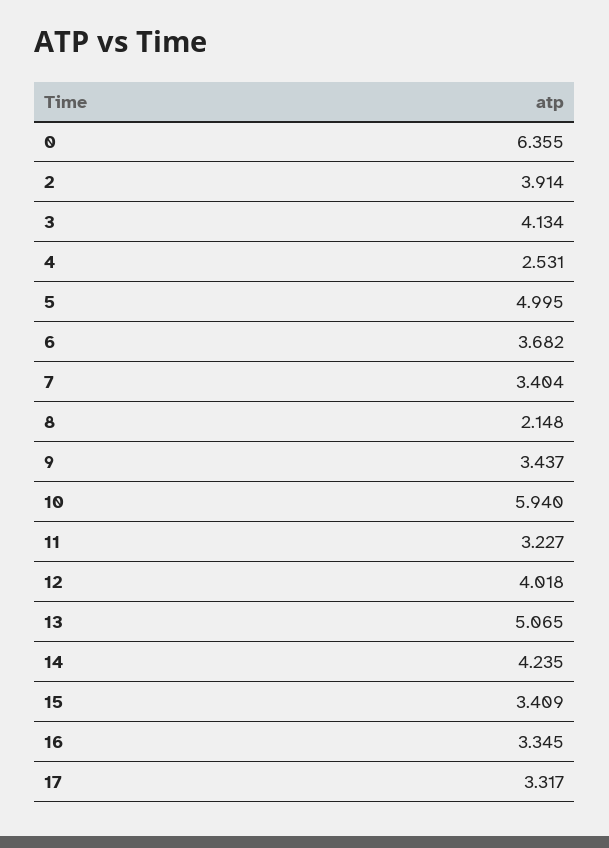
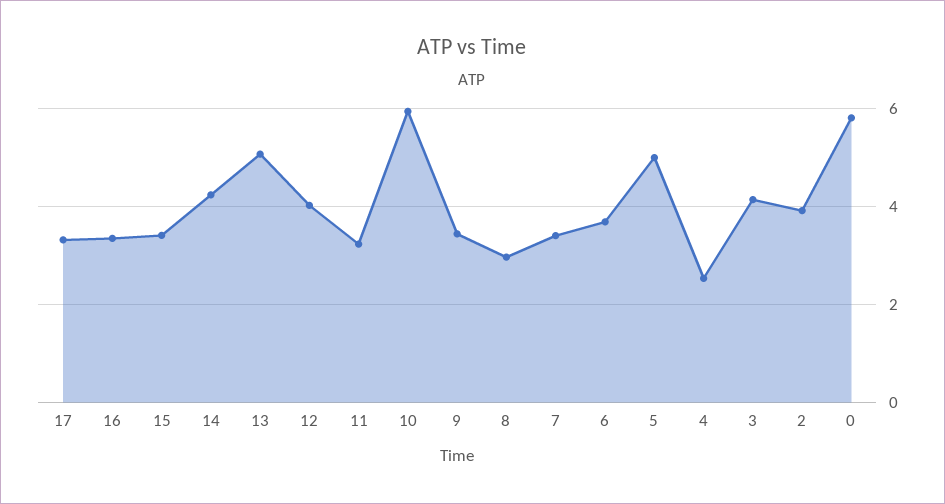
0: 6.355 -> 5.8
8: 2.148 -> 3

